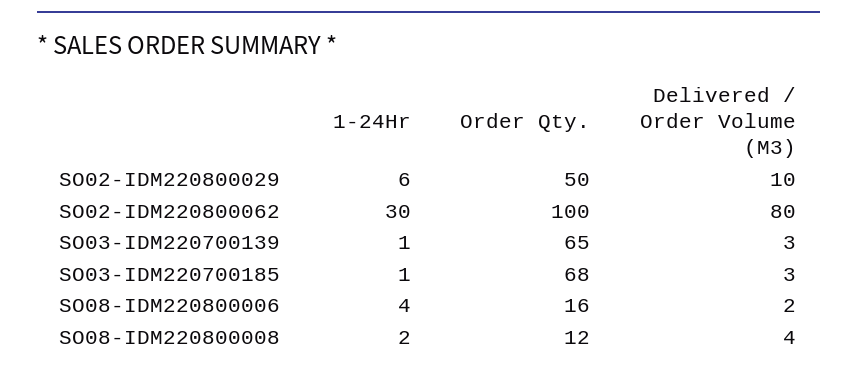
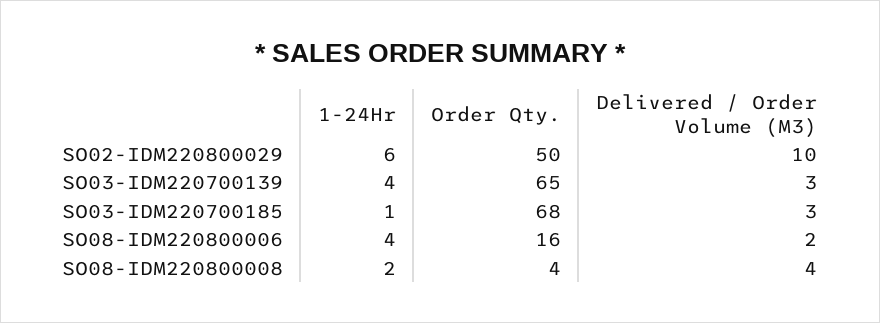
1-24Hr, SO02-IDM220800062: 30 -> none
Order Qty., SO02-IDM220800062: 100 -> none
Delivered / Order Volume (M3), SO02-IDM220800062: 80 -> none
1-24Hr, SO03-IDM220700139: 1 -> 4
Order Qty., SO08-IDM220800008: 12 -> 4

